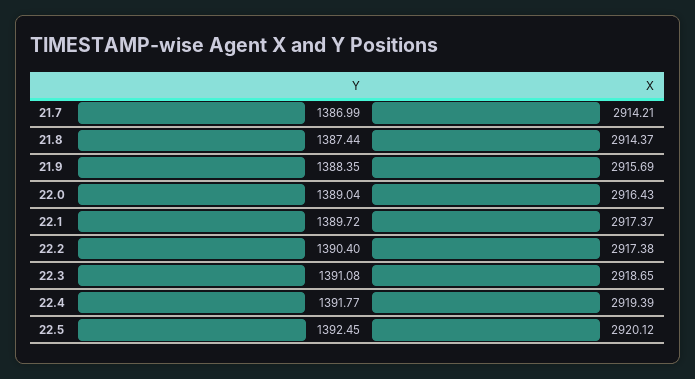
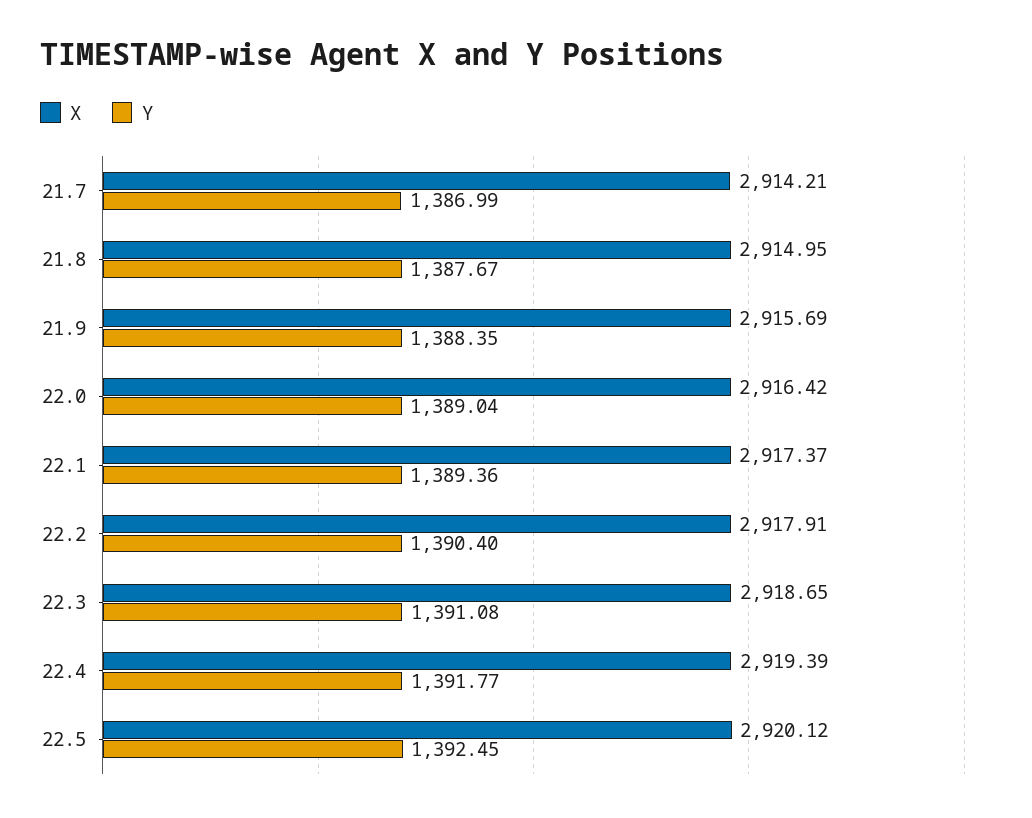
Y, 21.8: 1387.44 -> 1387.67
X, 21.8: 2914.37 -> 2914.95
X, 22.0: 2916.43 -> 2916.42
Y, 22.1: 1389.72 -> 1389.36
X, 22.2: 2917.38 -> 2917.91

